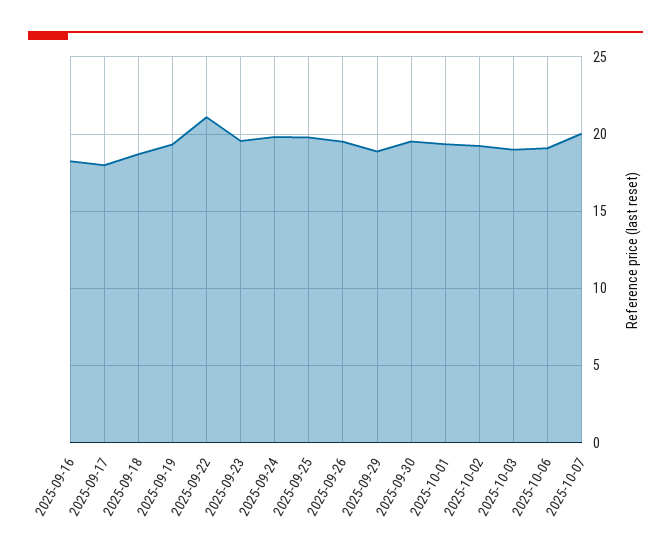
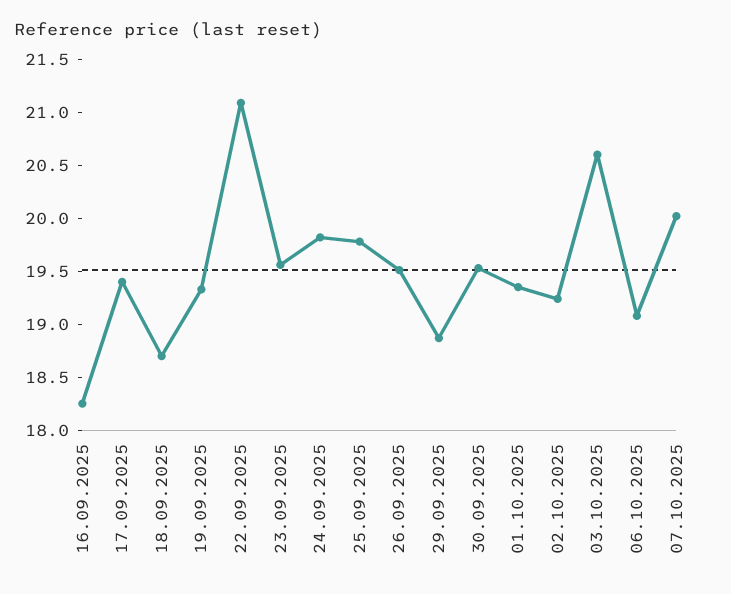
2025-09-17: 18 -> 19.4
2025-10-03: 19 -> 20.6

